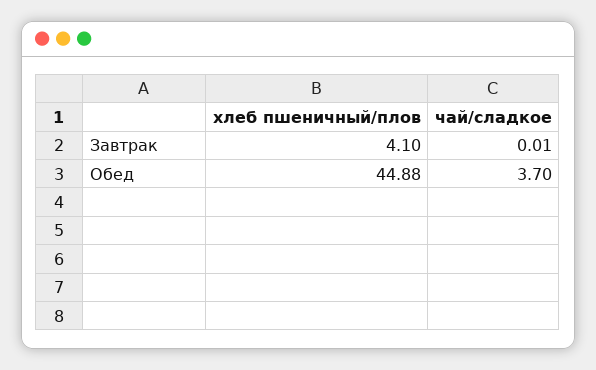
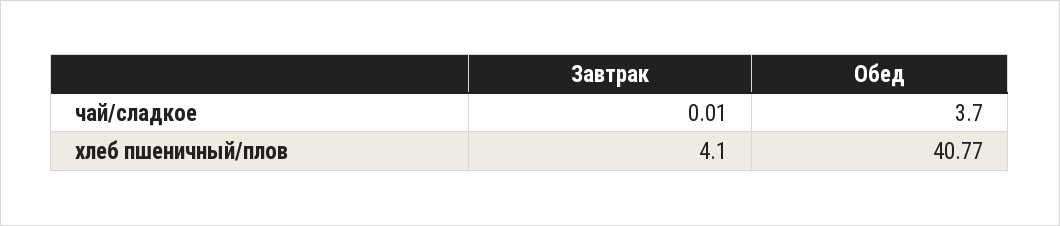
хлеб пшеничный/плов, Обед: 44.88 -> 40.77

